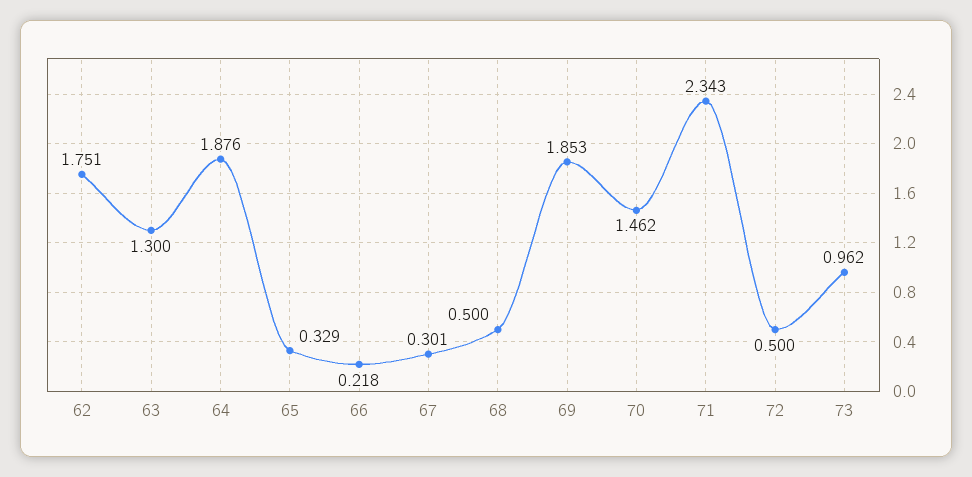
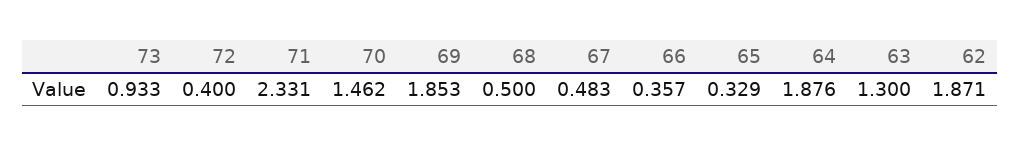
62: 1.751 -> 1.871
66: 0.218 -> 0.357
67: 0.301 -> 0.483
71: 2.343 -> 2.331
72: 0.5 -> 0.4
73: 0.962 -> 0.933

